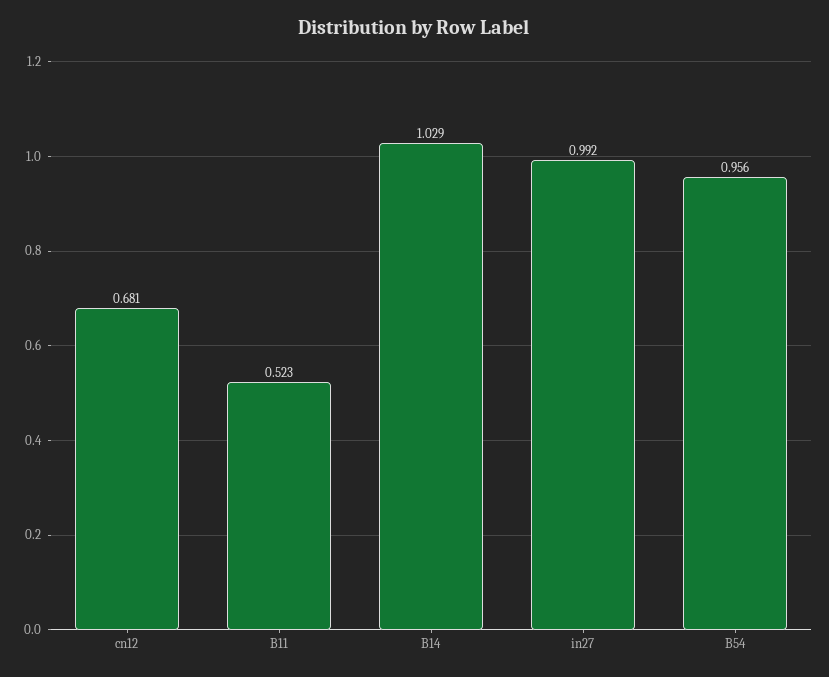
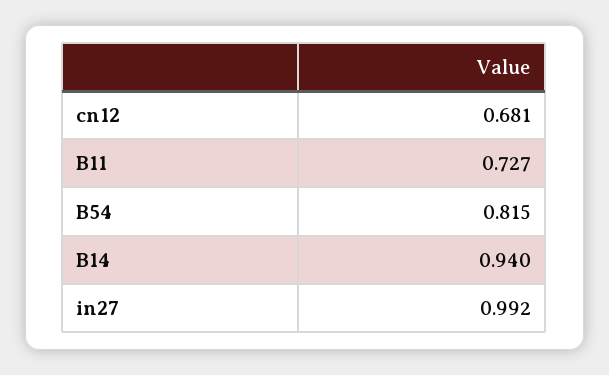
B11: 0.523 -> 0.727
B14: 1.029 -> 0.94
B54: 0.956 -> 0.815

